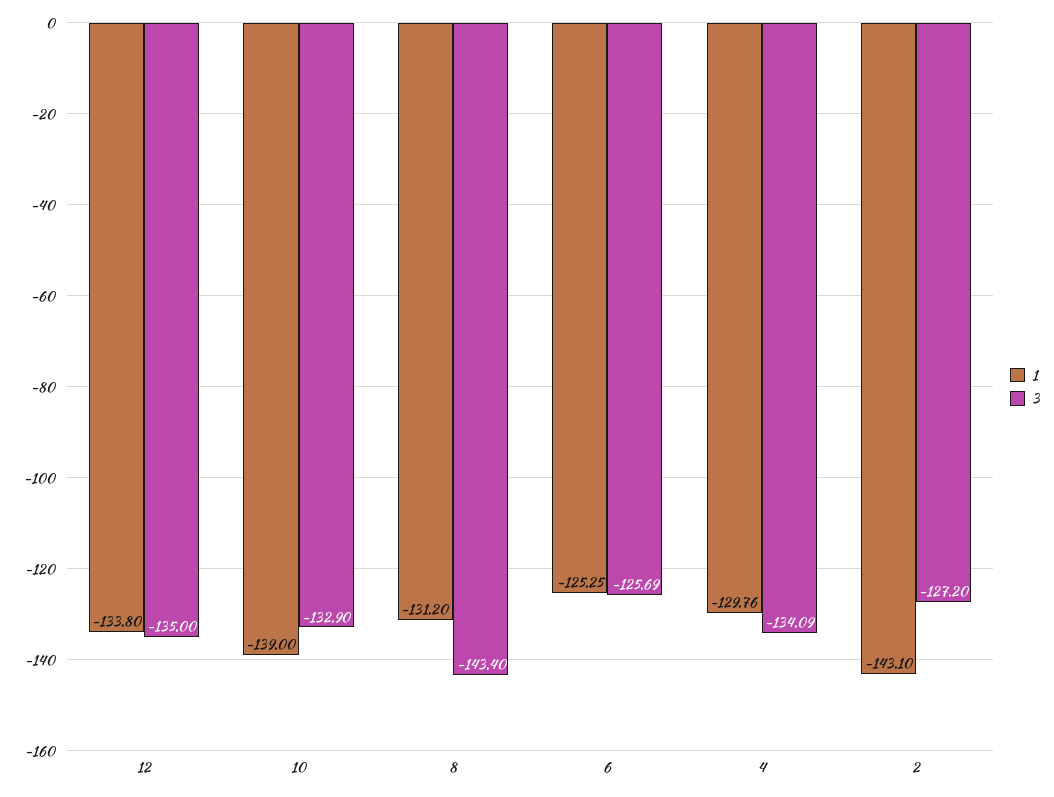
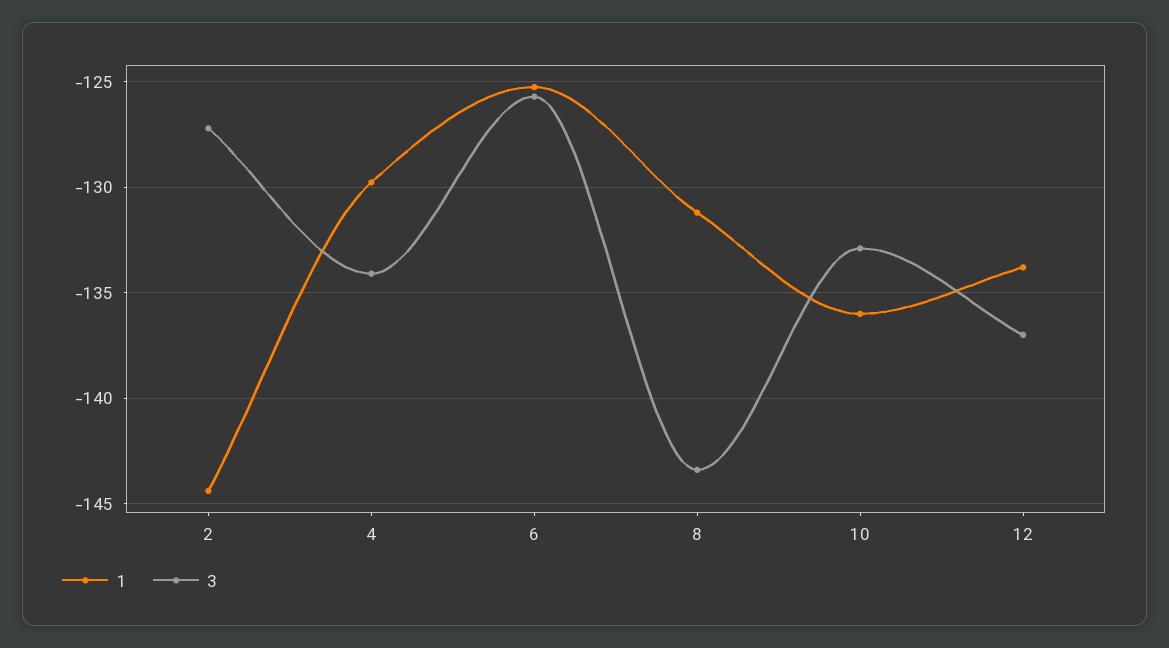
3, 12: -135 -> -137
1, 10: -139 -> -136
1, 2: -143.1 -> -144.5

